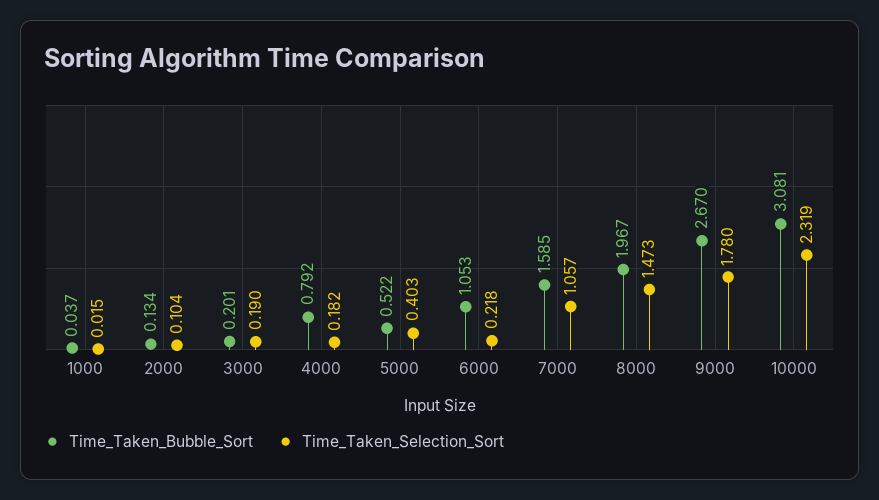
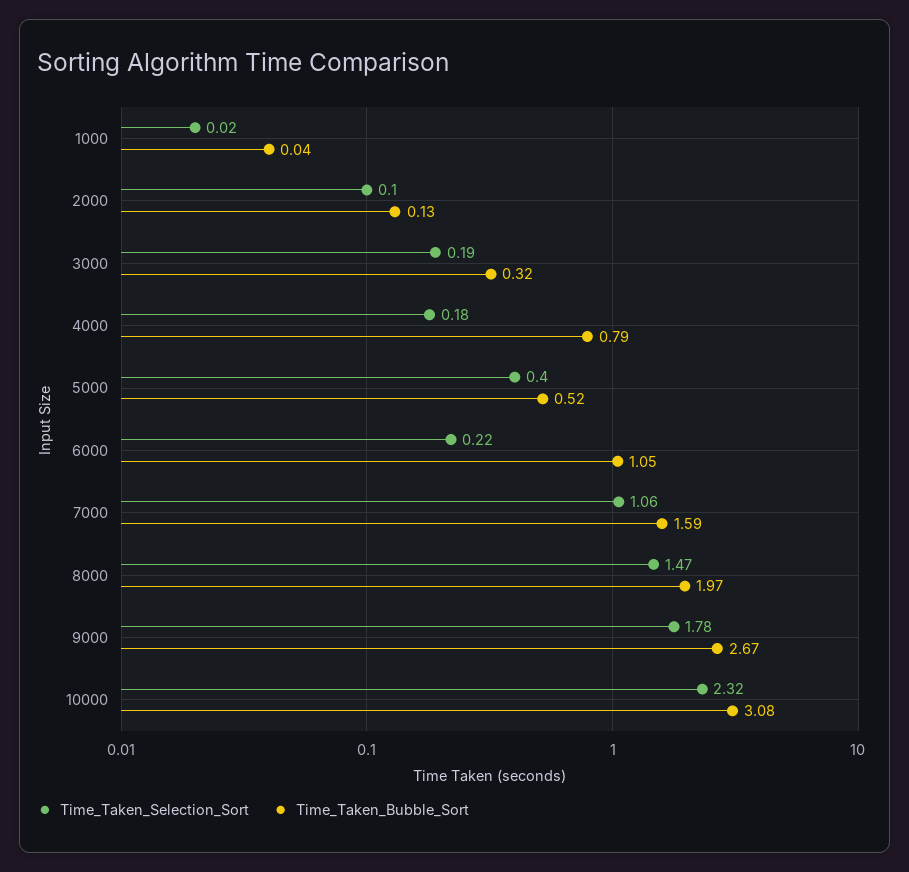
Time_Taken_Bubble_Sort, 3000: 0.201 -> 0.32

